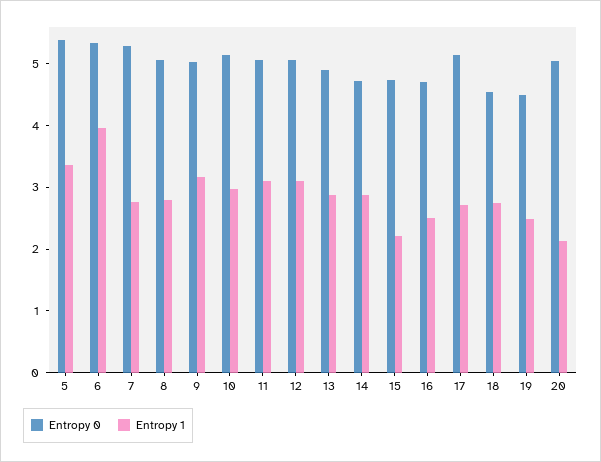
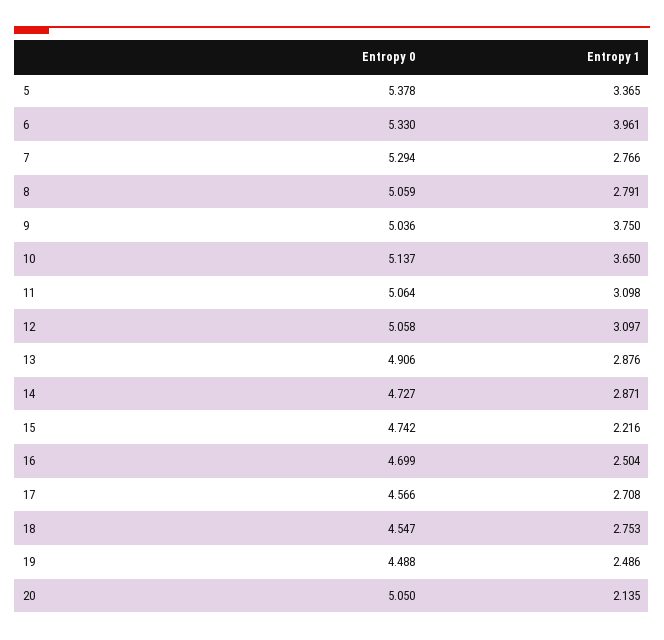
Entropy 1, 9: 3.2 -> 3.75
Entropy 1, 10: 3 -> 3.65
Entropy 0, 17: 5.2 -> 4.566

